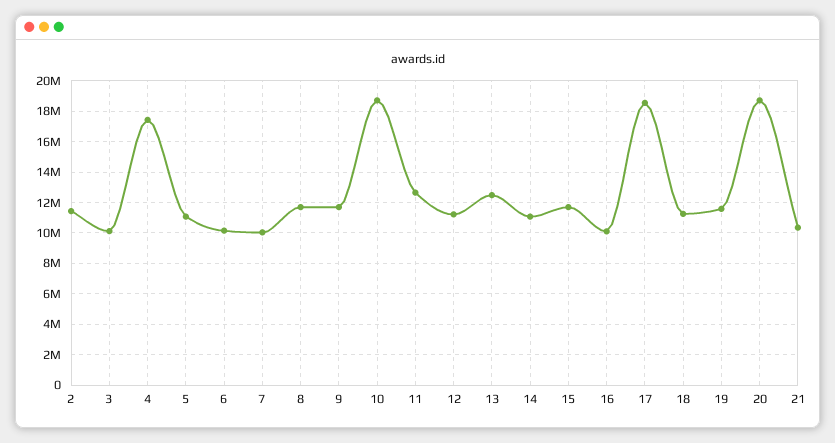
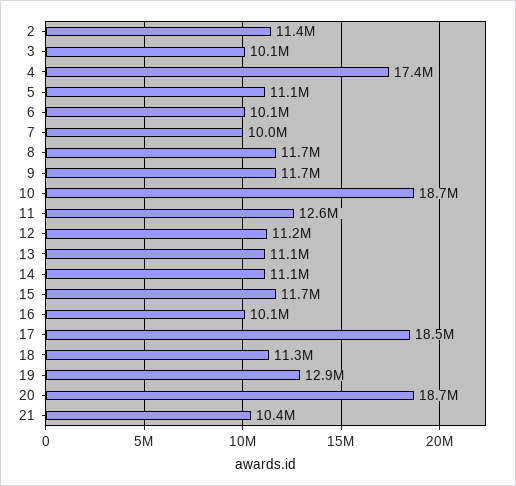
13: 12500000 -> 11100000
19: 11500000 -> 12900000

